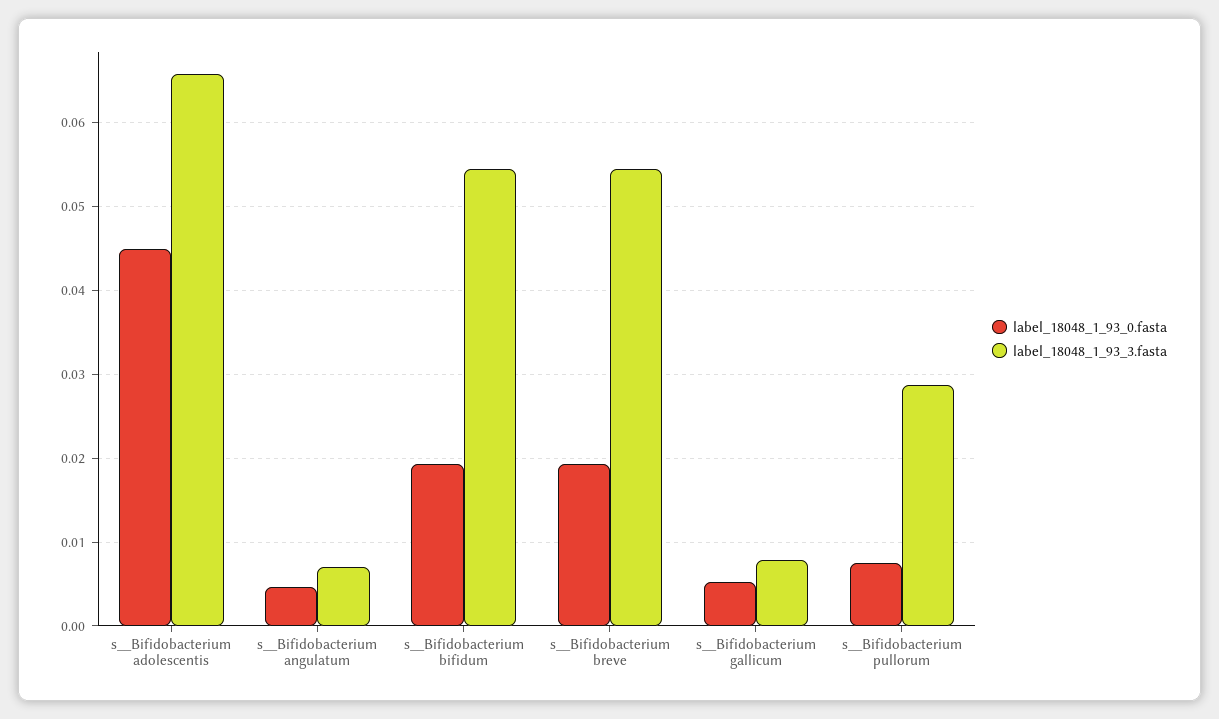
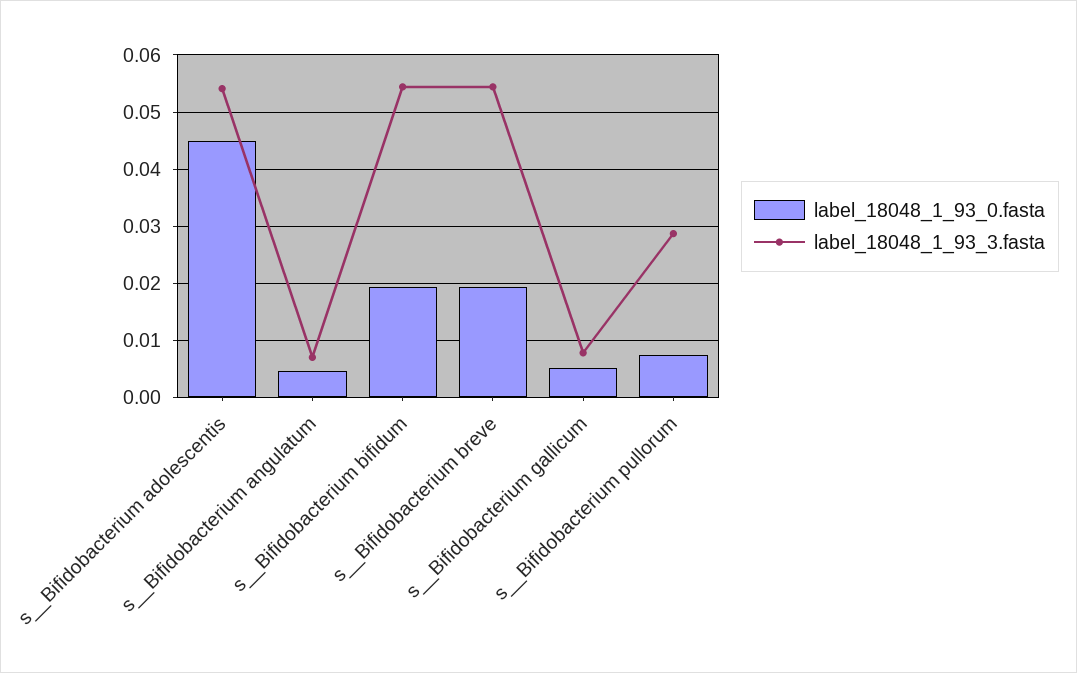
label_18048_1_93_3.fasta, s__Bifidobacterium adolescentis: 0.066 -> 0.054

